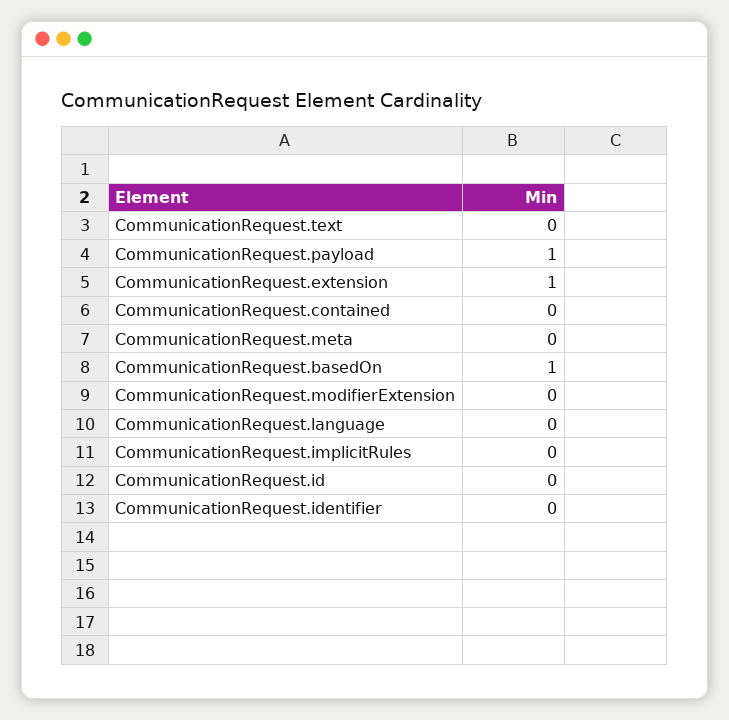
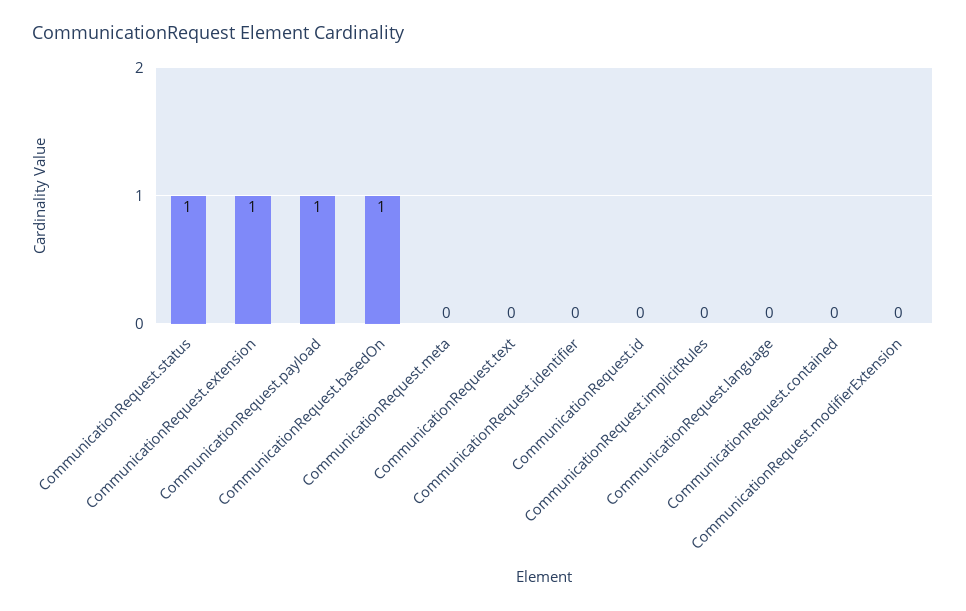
CommunicationRequest.status: none -> 1

